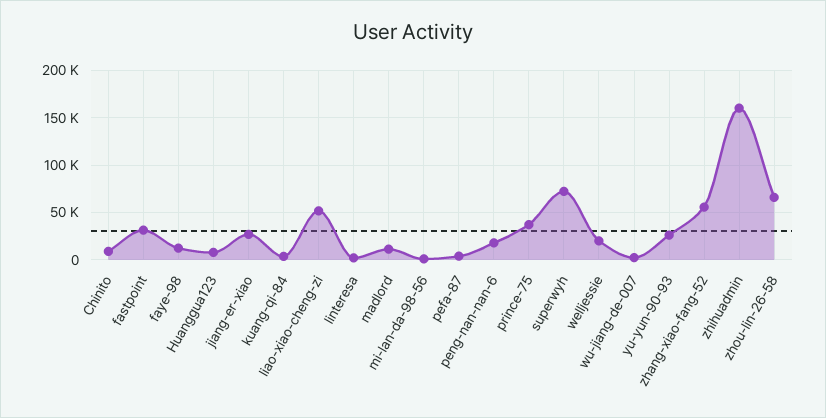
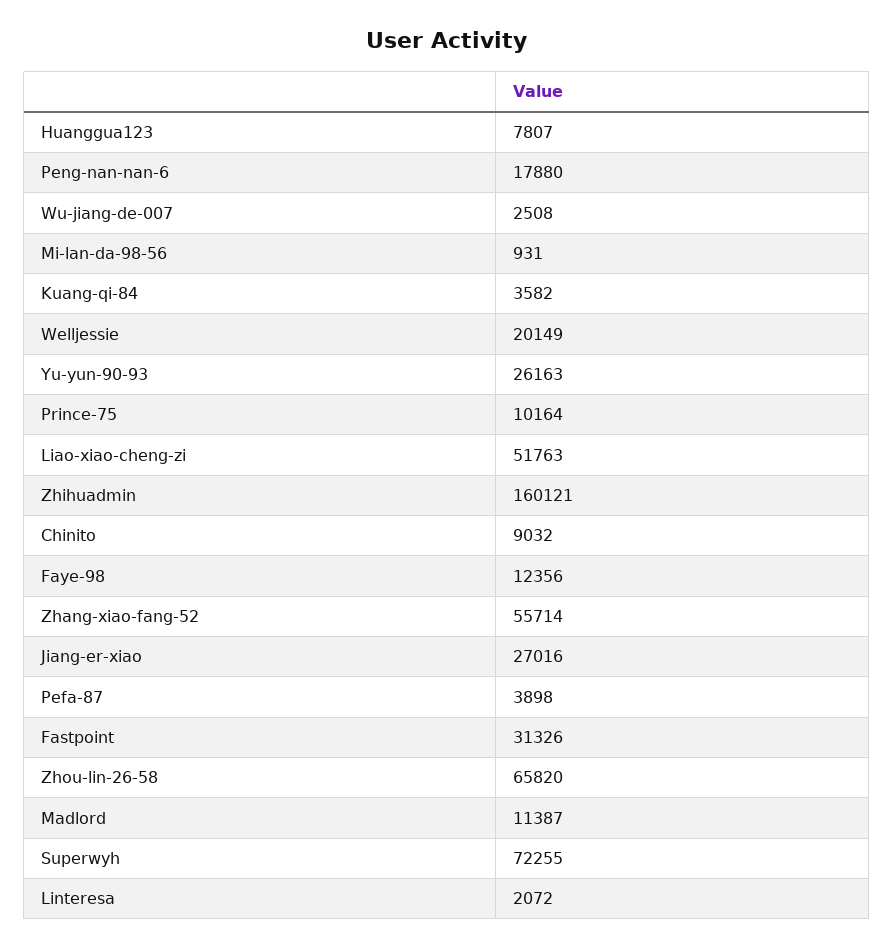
prince-75: 40000 -> 10164

